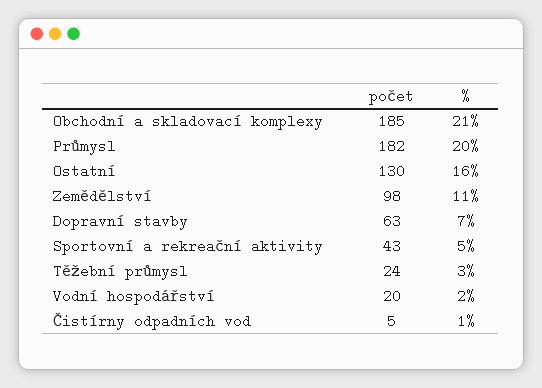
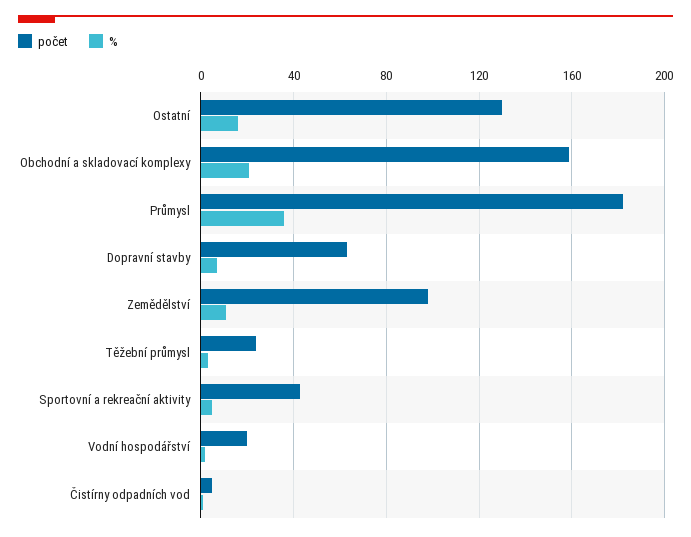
počet, Obchodní a skladovací komplexy: 185 -> 160
%, Průmysl: 20 -> 35

